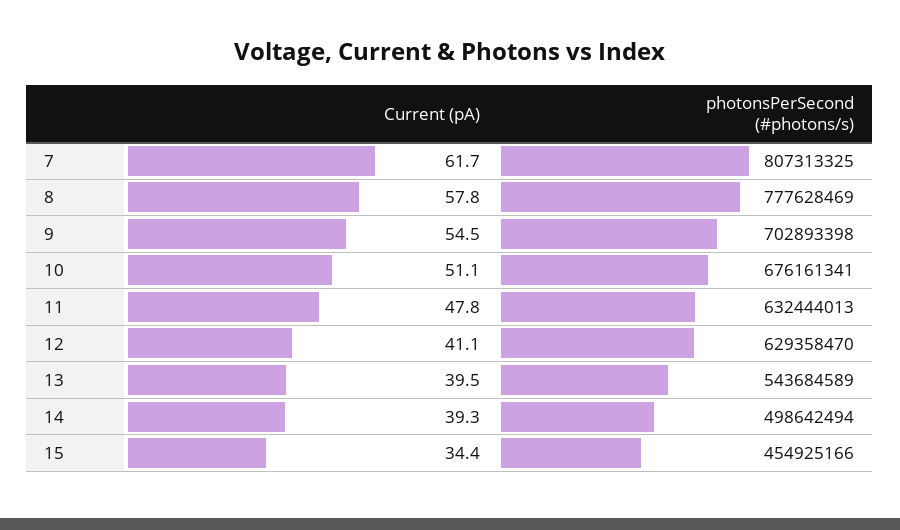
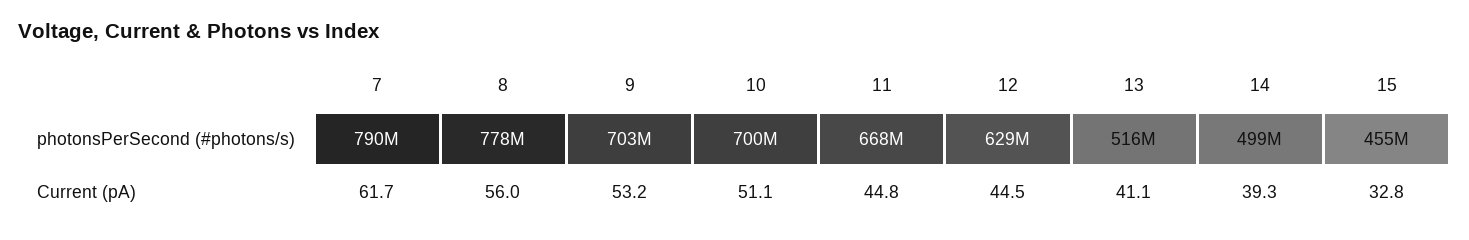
photonsPerSecond (#photons/s), 7: 807313325 -> 790000000
Current (pA), 8: 57.8 -> 56
Current (pA), 9: 54.5 -> 53.2
photonsPerSecond (#photons/s), 10: 676161341 -> 700000000
Current (pA), 11: 47.8 -> 44.8
photonsPerSecond (#photons/s), 11: 632444013 -> 668000000
Current (pA), 12: 41.1 -> 44.5
Current (pA), 13: 39.5 -> 41.1
photonsPerSecond (#photons/s), 13: 543684589 -> 516000000
Current (pA), 15: 34.4 -> 32.8

